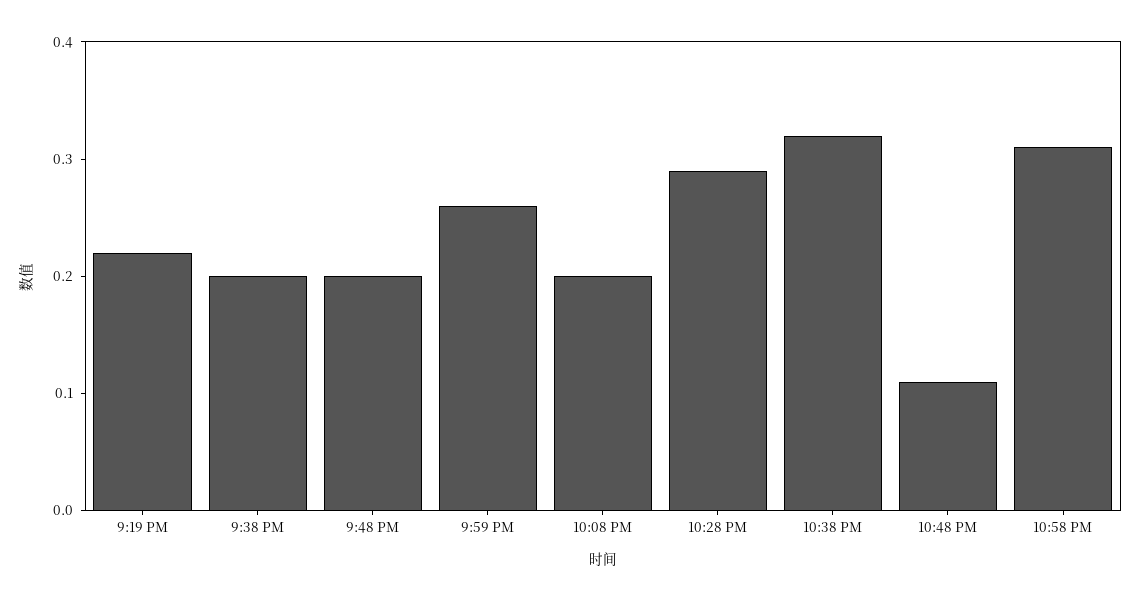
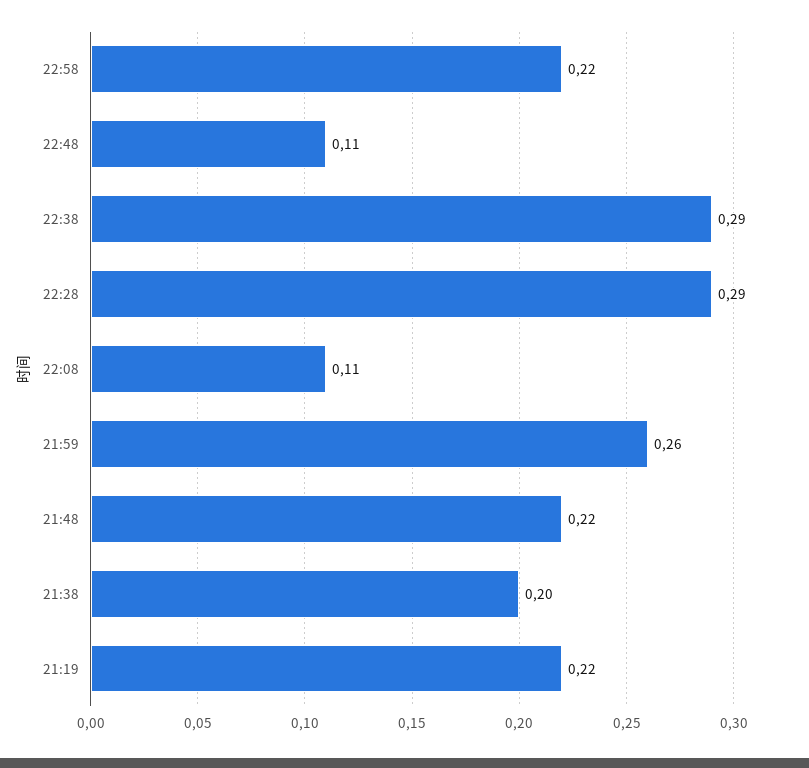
9:48 PM: 0.2 -> 0.22
10:08 PM: 0.2 -> 0.11
10:38 PM: 0.32 -> 0.29
10:58 PM: 0.31 -> 0.22

